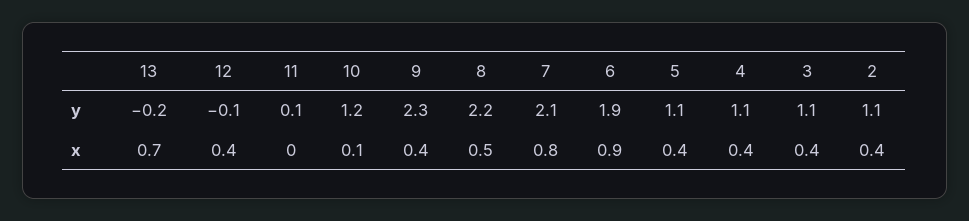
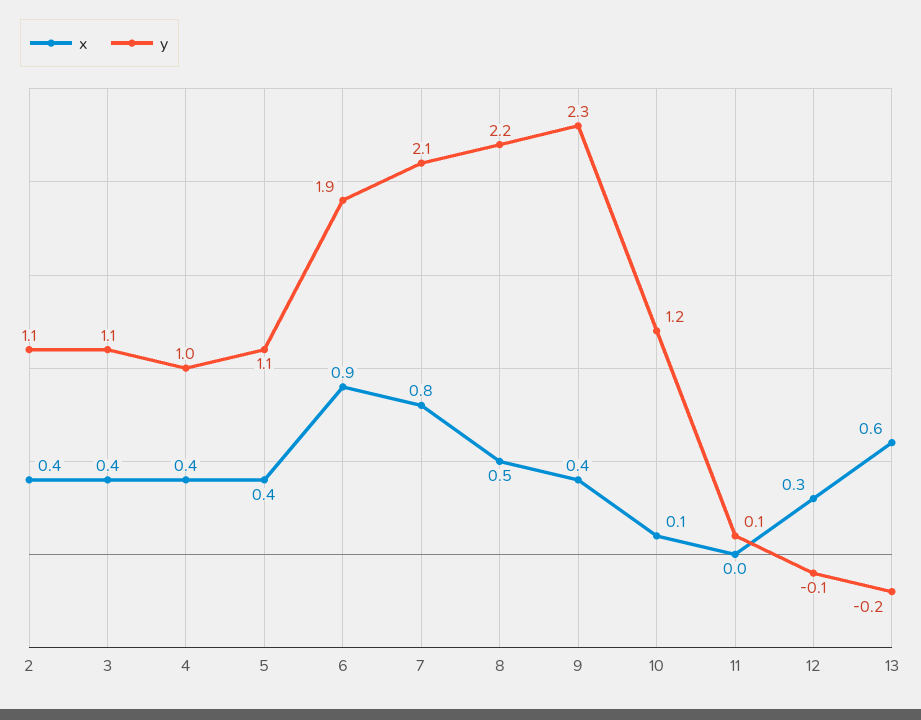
y, 4: 1.1 -> 1
x, 13: 0.7 -> 0.6
x, 12: 0.4 -> 0.3

